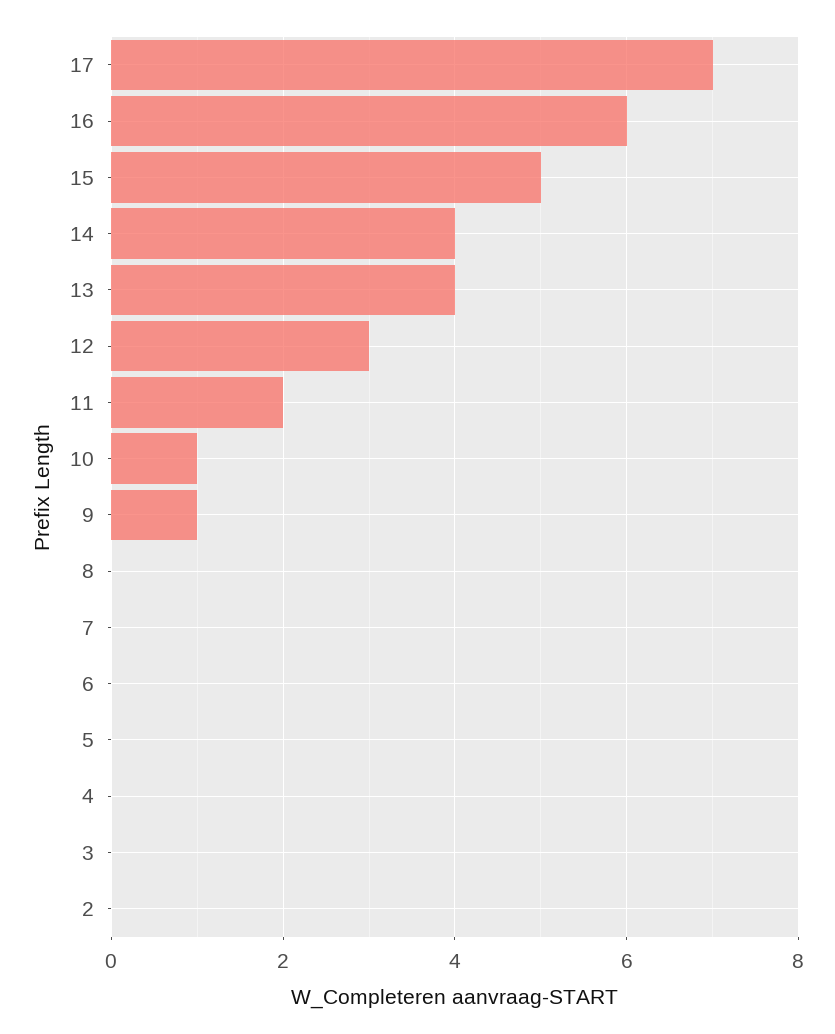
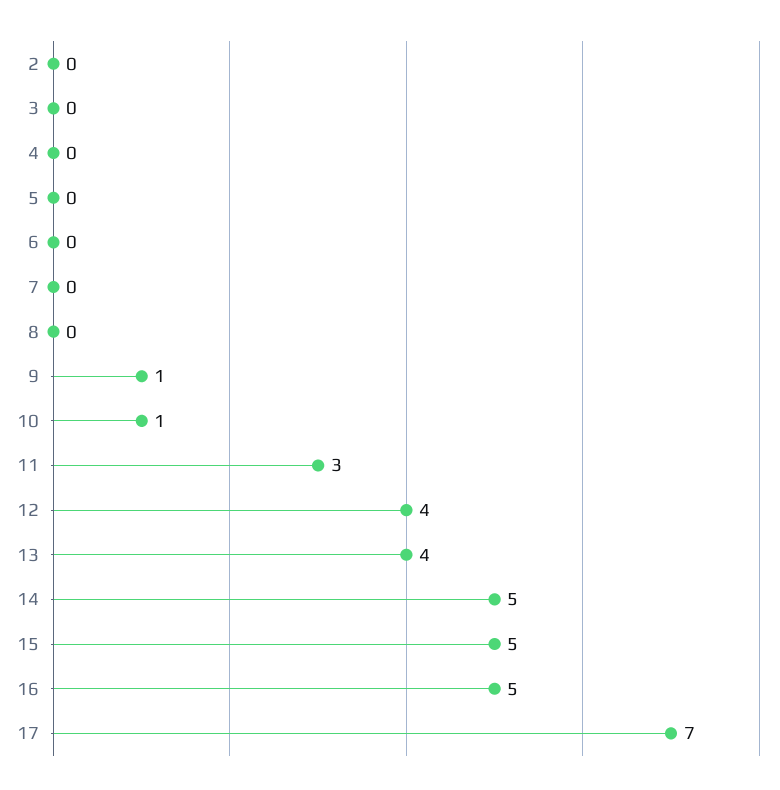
16: 6 -> 5
14: 4 -> 5
12: 3 -> 4
11: 2 -> 3

